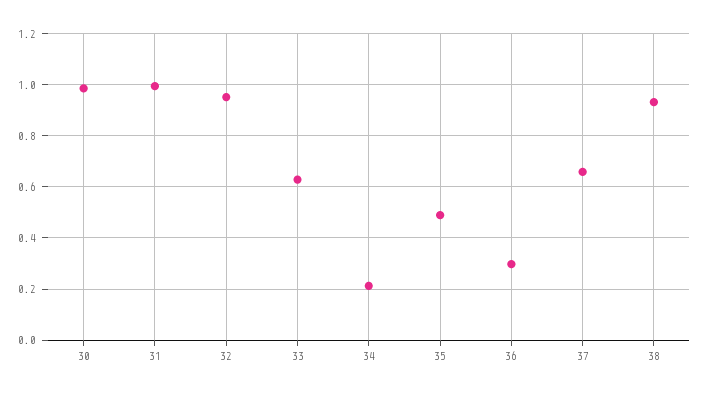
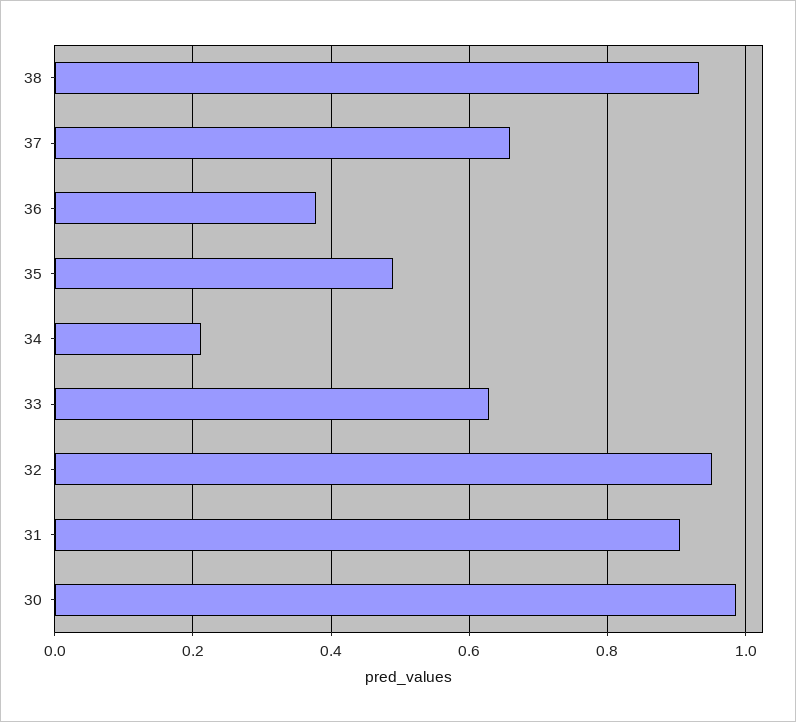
31: 1 -> 0.9
36: 0.3 -> 0.38

